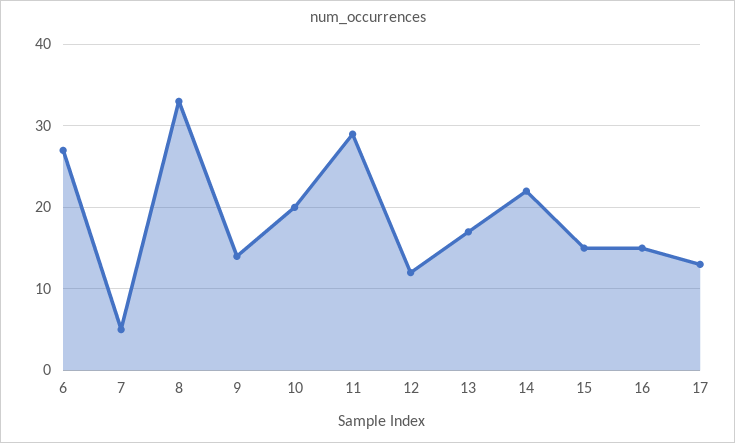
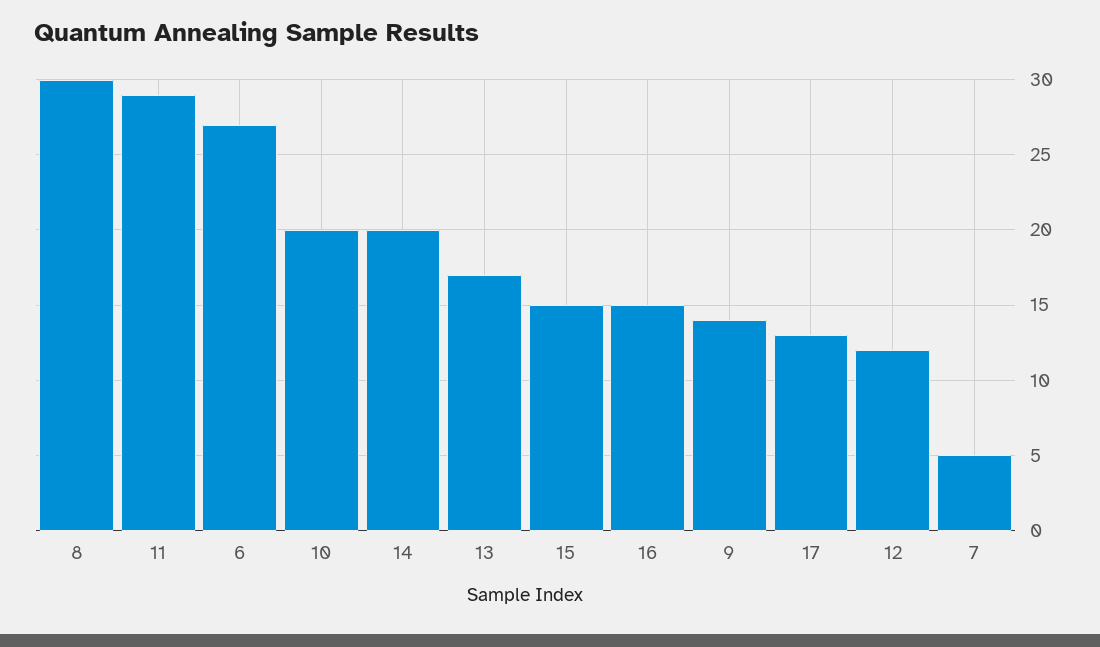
8: 33 -> 30
14: 22 -> 20

